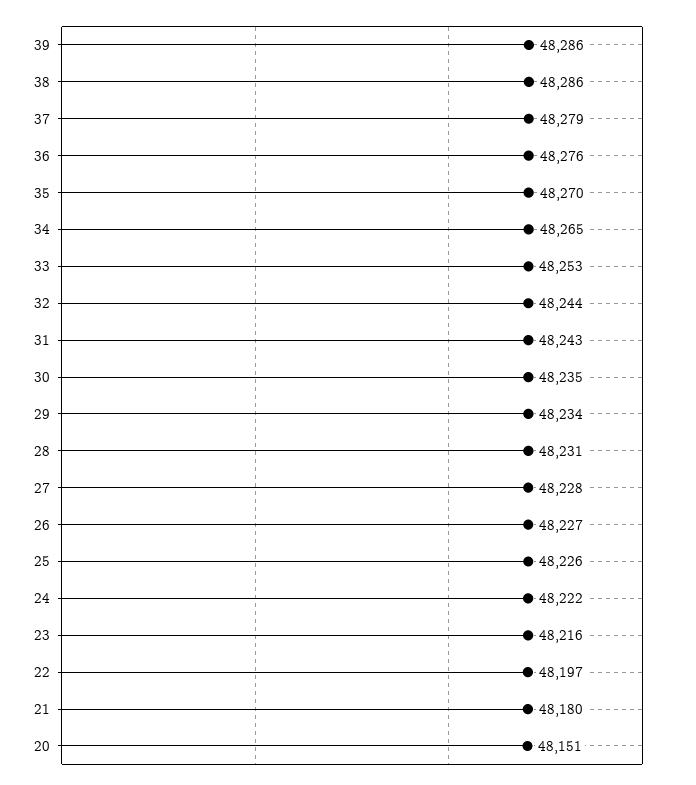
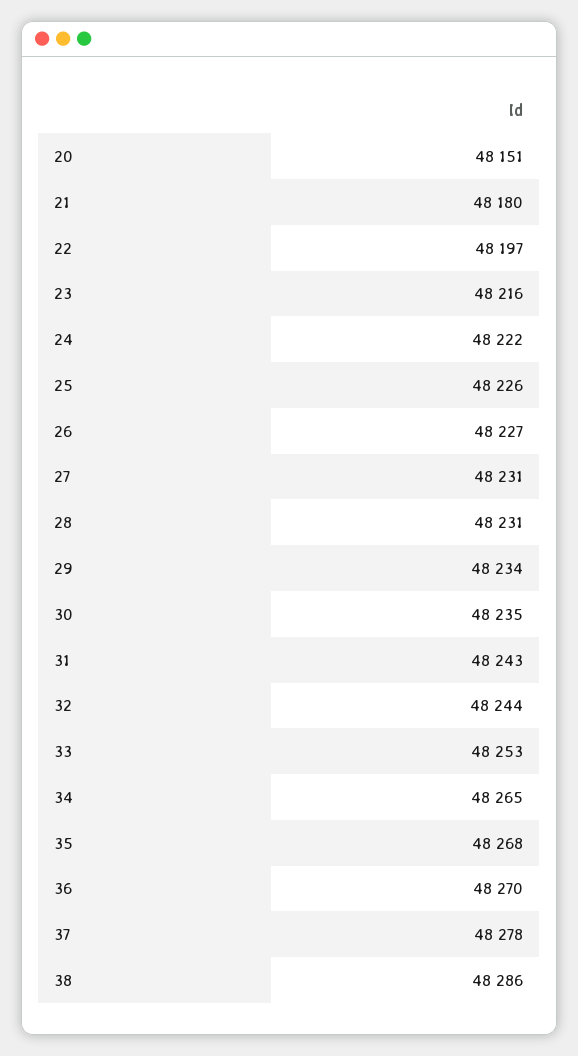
39: 48286 -> none
37: 48279 -> 48278
36: 48276 -> 48270
35: 48270 -> 48268
27: 48228 -> 48231

